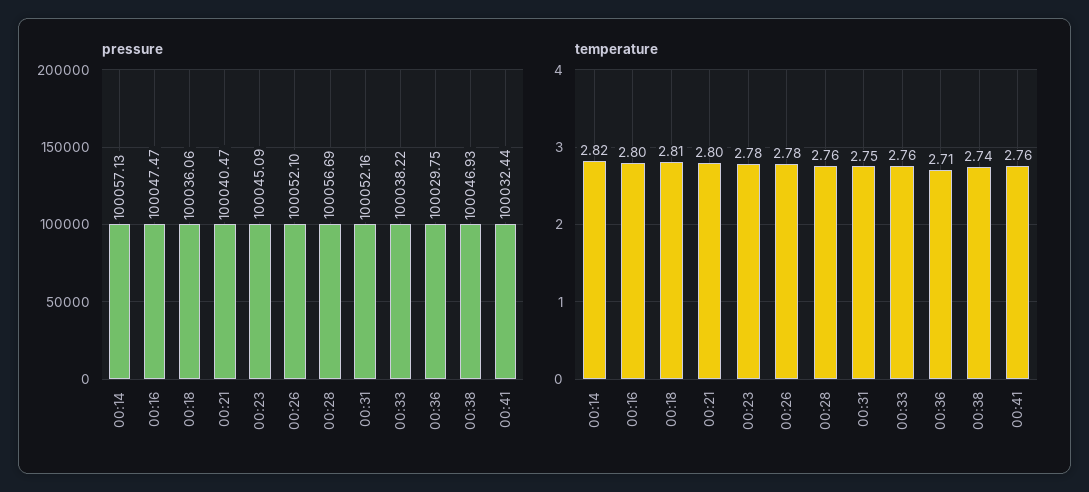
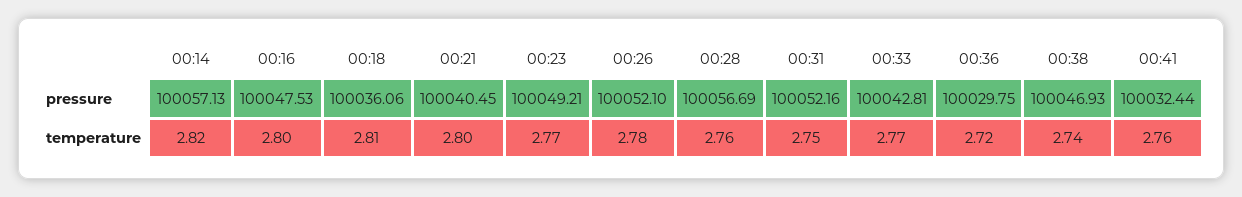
pressure, 00:16: 100047.47 -> 100047.53
pressure, 00:21: 100040.47 -> 100040.45
pressure, 00:23: 100045.09 -> 100049.21
pressure, 00:33: 100038.22 -> 100042.81
temperature, 00:23: 2.78 -> 2.77
temperature, 00:33: 2.76 -> 2.77
temperature, 00:36: 2.71 -> 2.72

